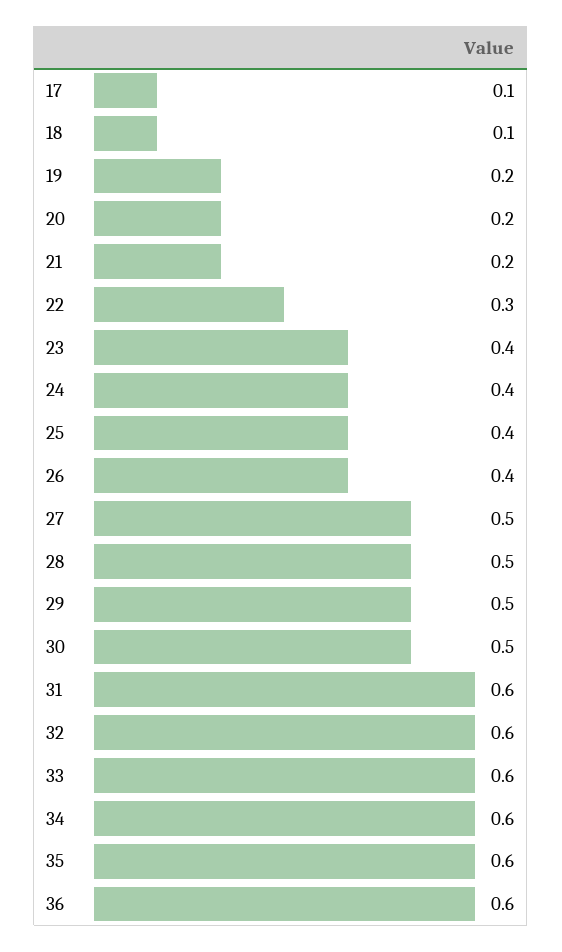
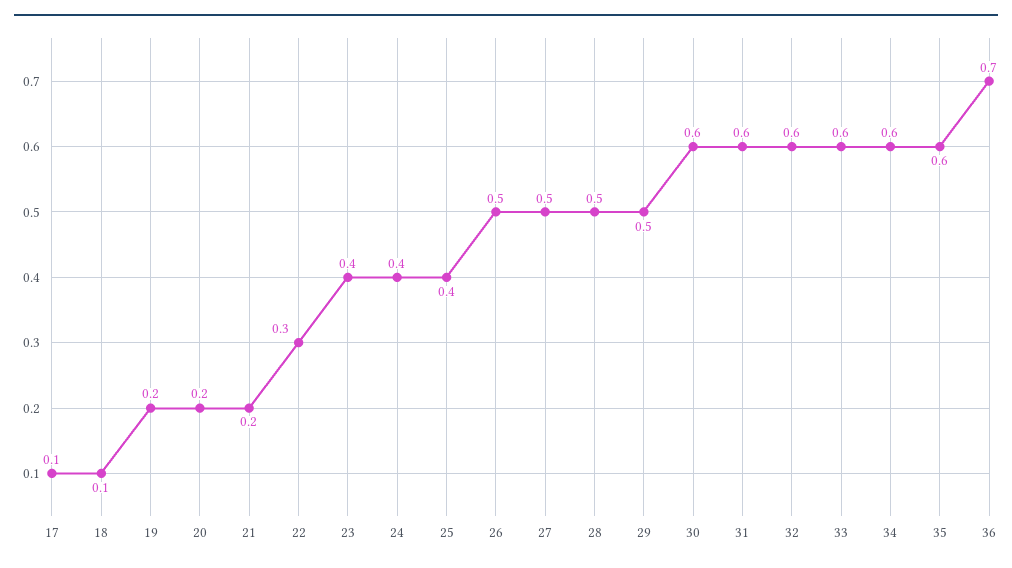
26: 0.4 -> 0.5
30: 0.5 -> 0.6
36: 0.6 -> 0.7

